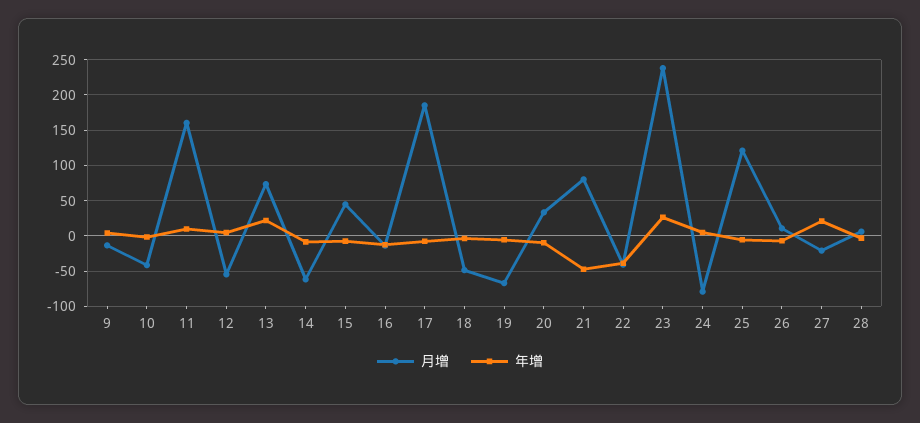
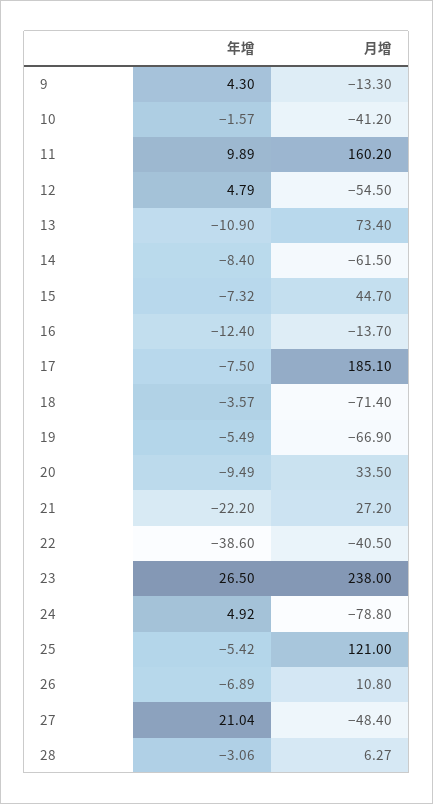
年增, 13: 20 -> -10.9
月增, 18: -50 -> -71.4
月增, 21: 80 -> 27.2
年增, 21: -50 -> -22.2
月增, 27: -20 -> -48.4

